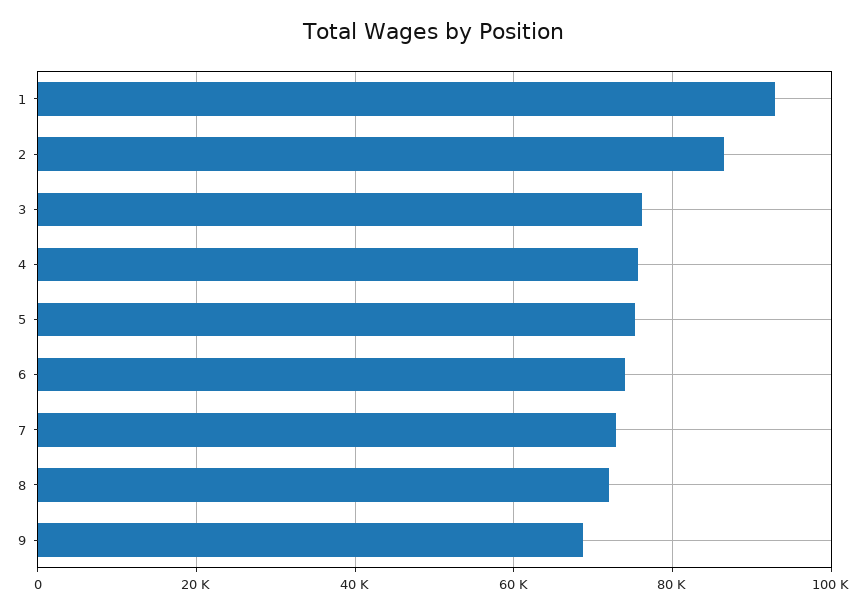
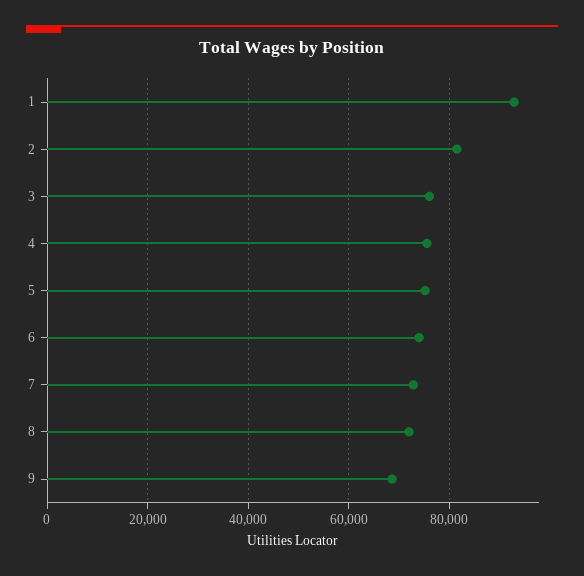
2: 86000 -> 82000

